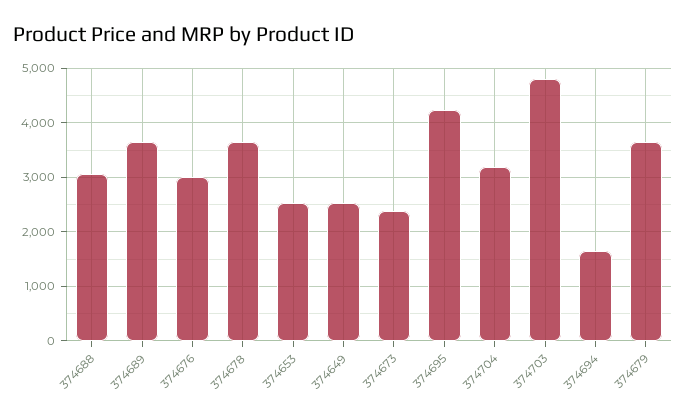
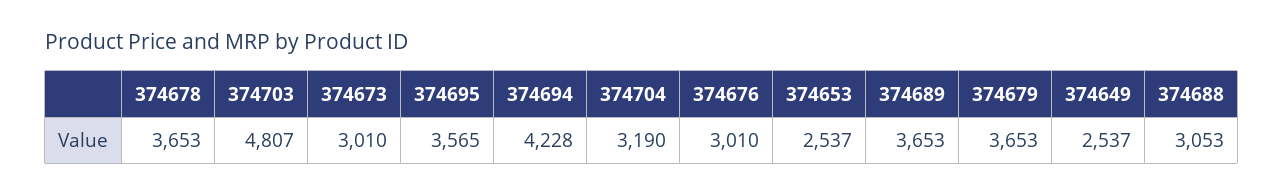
374673: 2400 -> 3010
374695: 4200 -> 3565
374694: 1600 -> 4228

